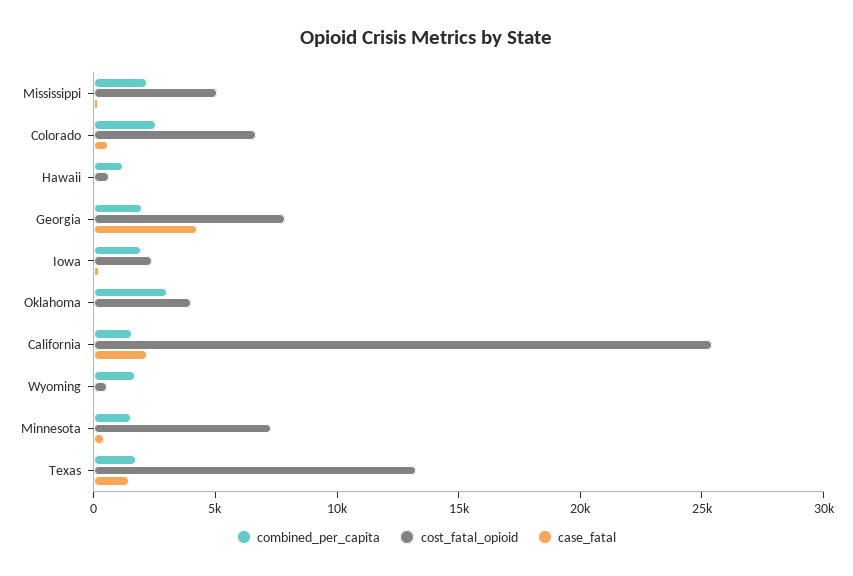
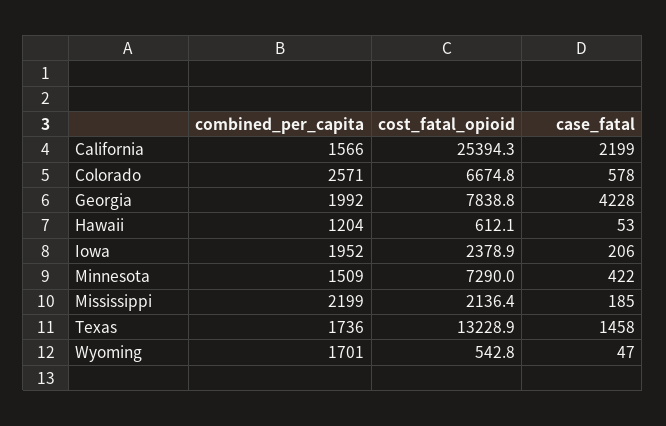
cost_fatal_opioid, Mississippi: 5000 -> 2136.4
combined_per_capita, Oklahoma: 3000 -> none
cost_fatal_opioid, Oklahoma: 4000 -> none
case_fatal, Oklahoma: 0 -> none

